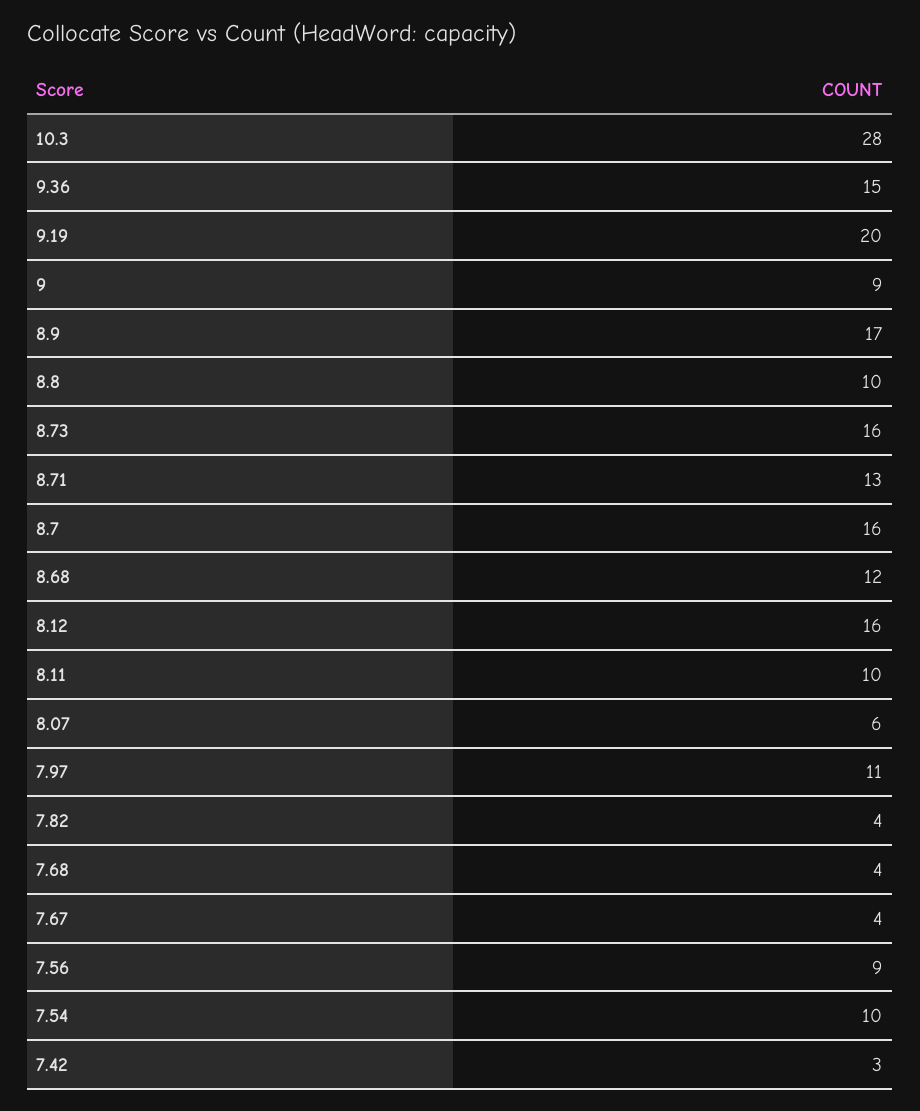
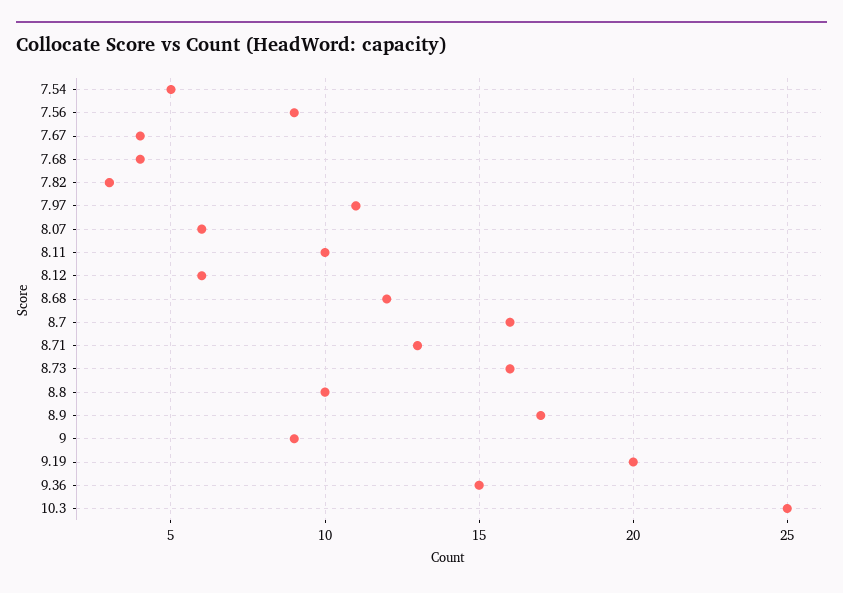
10.3: 28 -> 25
8.12: 16 -> 6
7.82: 4 -> 3
7.54: 10 -> 5
7.42: 3 -> none

